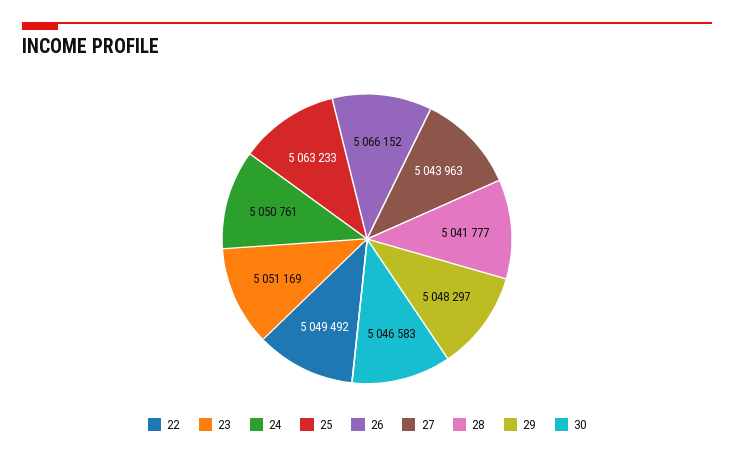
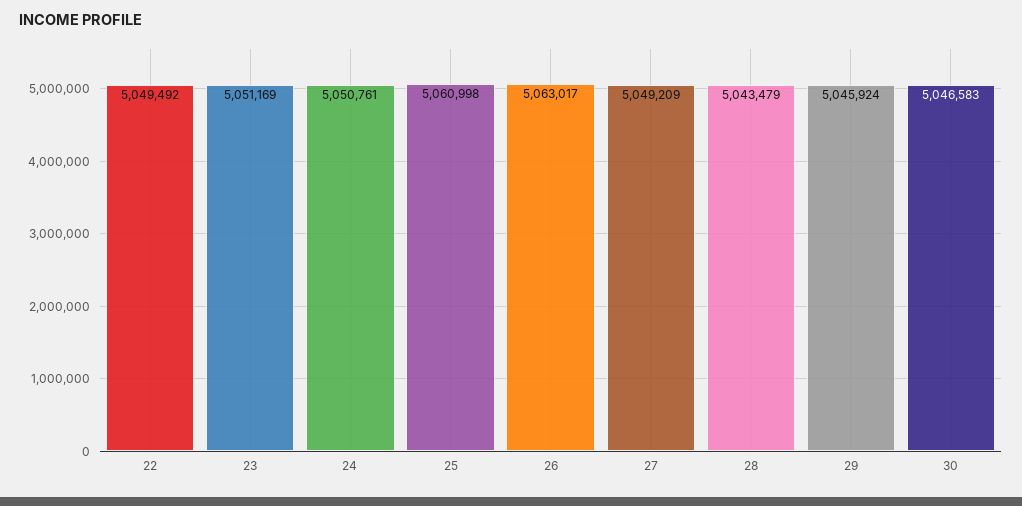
25: 5063233 -> 5060998
26: 5066152 -> 5063017
27: 5043963 -> 5049209
28: 5041777 -> 5043479
29: 5048297 -> 5045924

